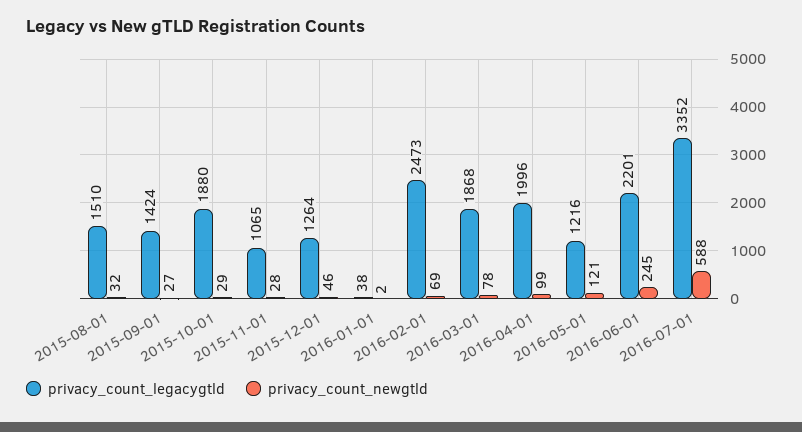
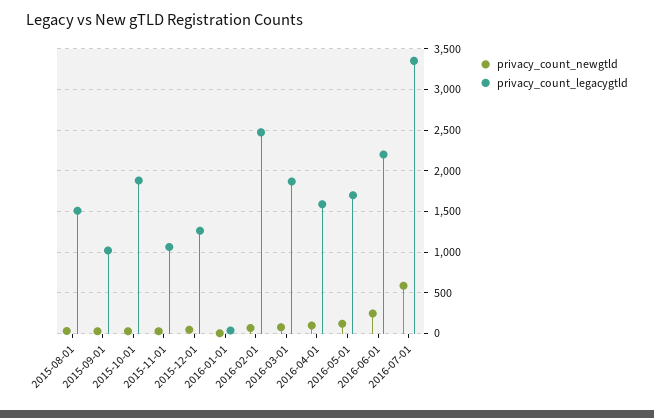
privacy_count_legacygtld, 2015-09-01: 1424 -> 1000
privacy_count_legacygtld, 2016-04-01: 1996 -> 1600
privacy_count_legacygtld, 2016-05-01: 1216 -> 1700

